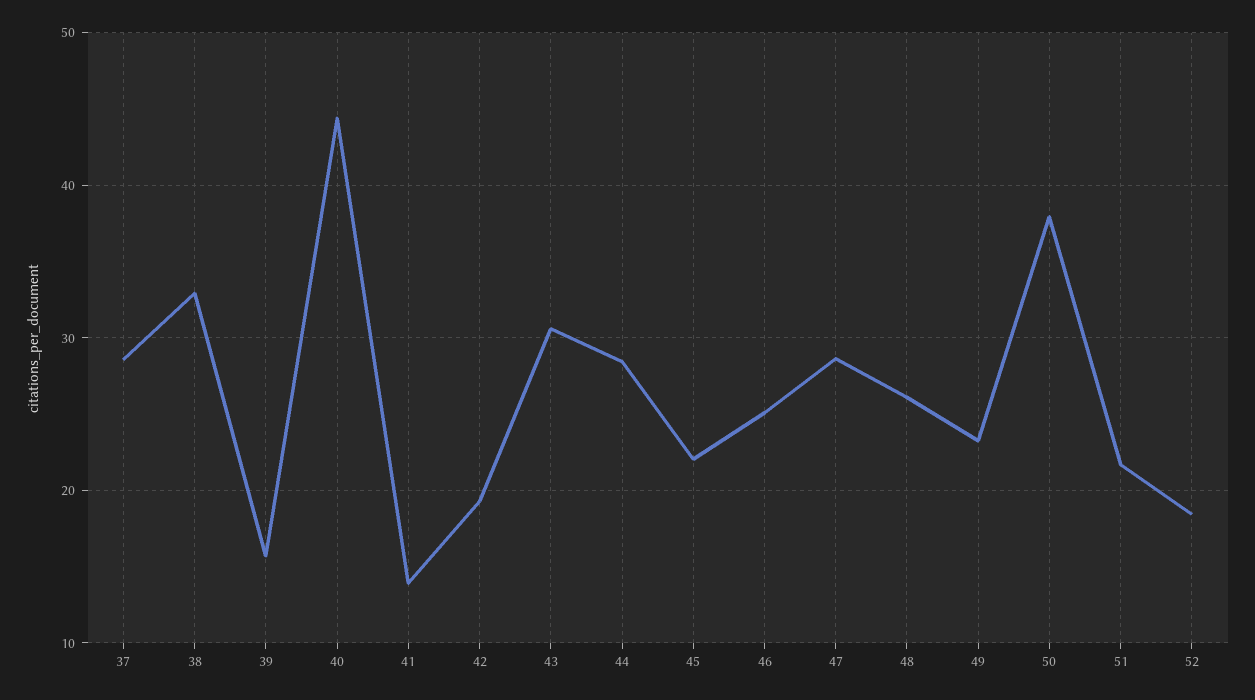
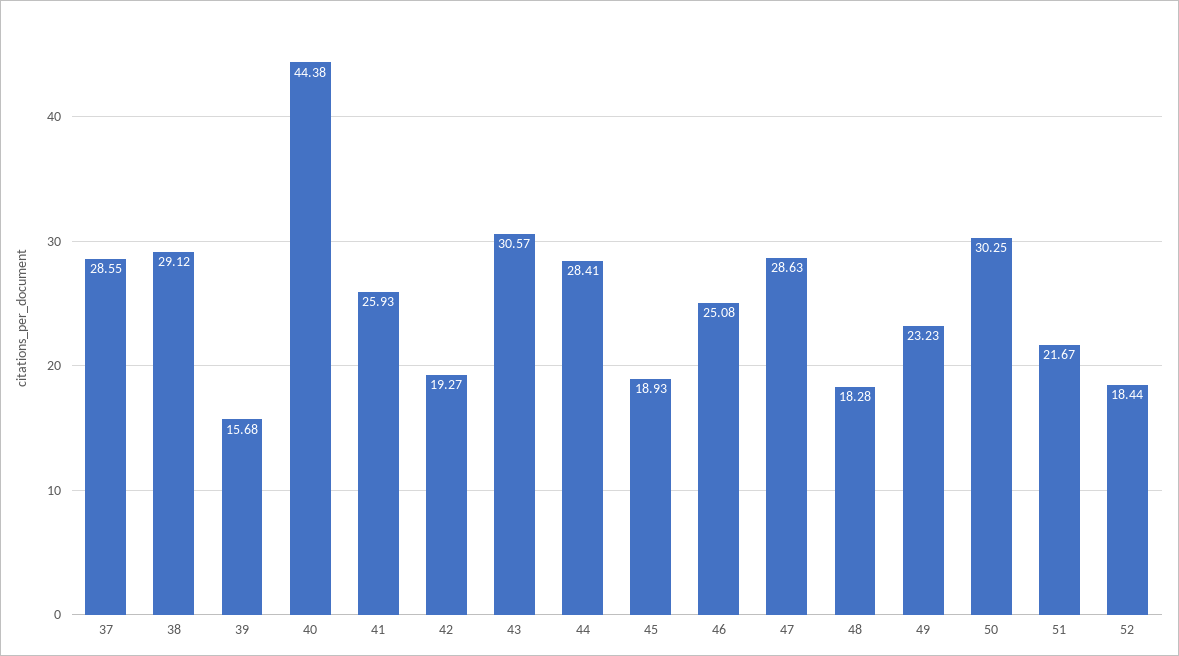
38: 33 -> 29.12
41: 14 -> 25.93
45: 22 -> 18.93
48: 26 -> 18.28
50: 38 -> 30.25

